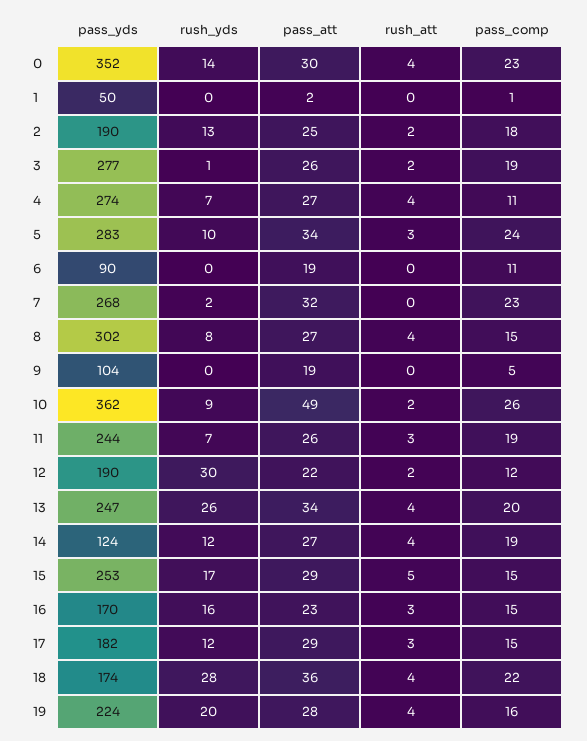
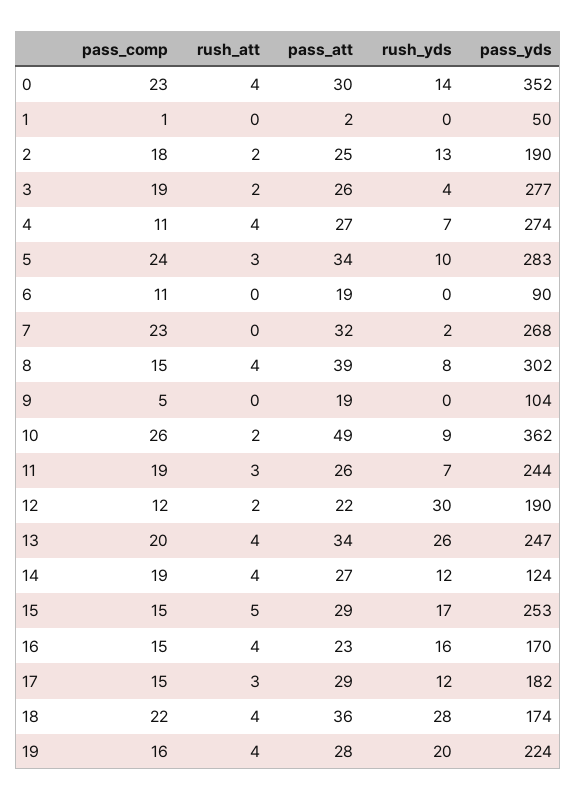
rush_yds, 3: 1 -> 4
pass_att, 8: 27 -> 39
rush_att, 16: 3 -> 4

